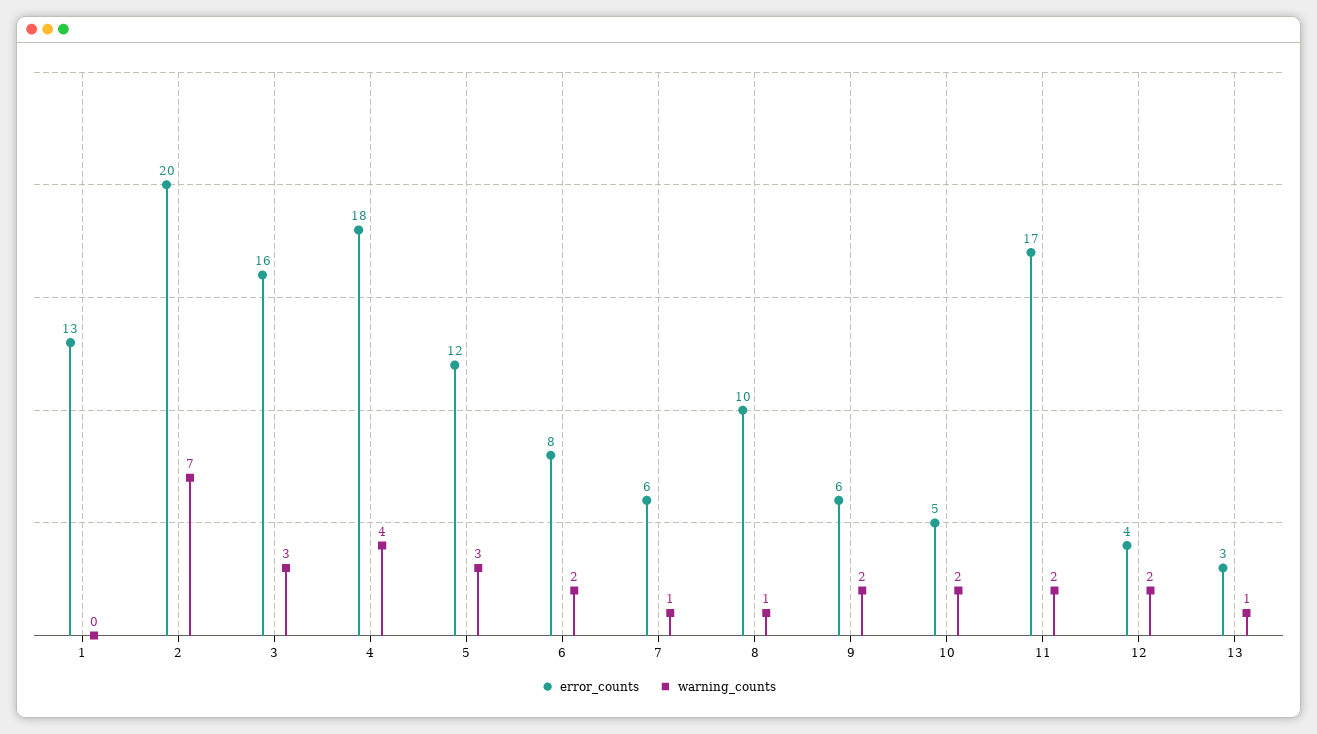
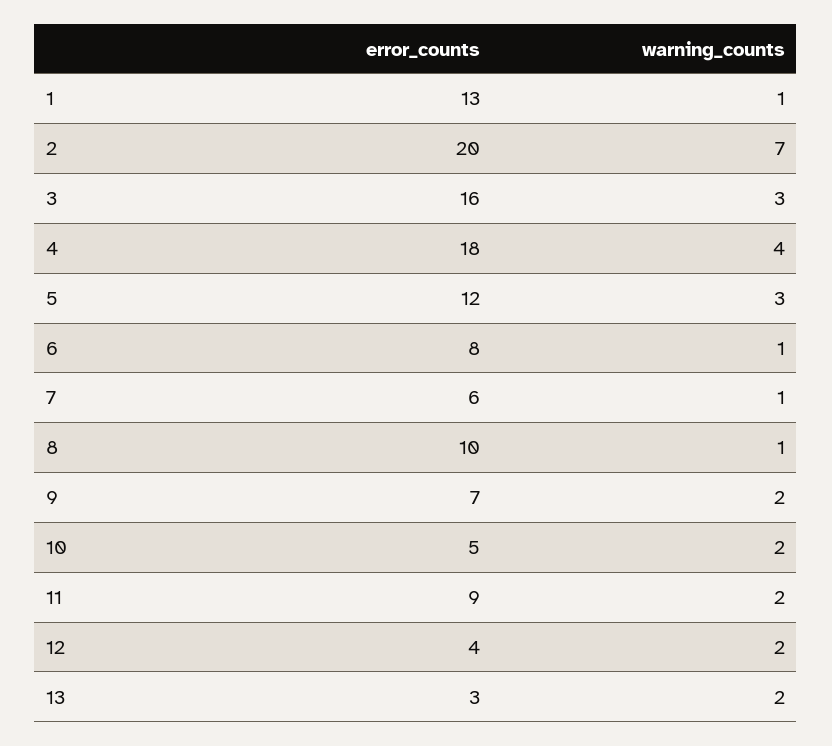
warning_counts, 1: 0 -> 1
warning_counts, 6: 2 -> 1
error_counts, 9: 6 -> 7
error_counts, 11: 17 -> 9
warning_counts, 13: 1 -> 2

